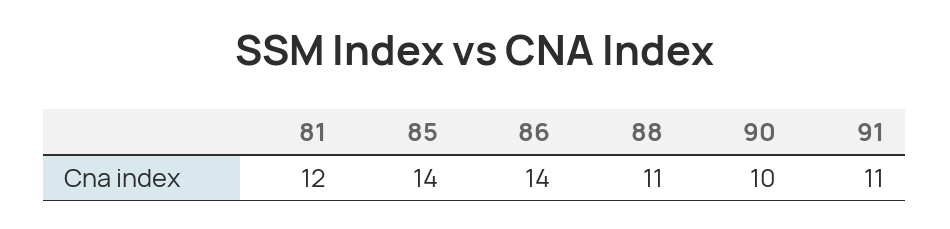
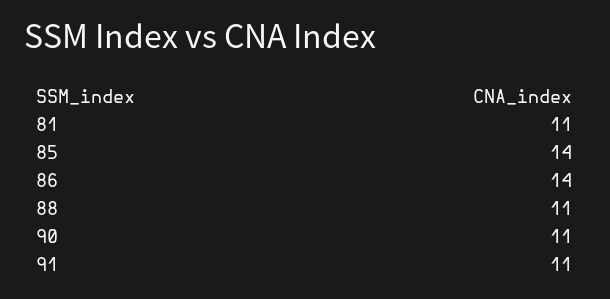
81: 12 -> 11
90: 10 -> 11

